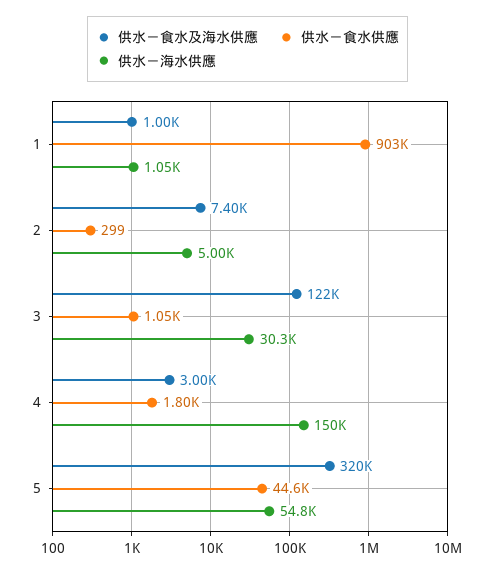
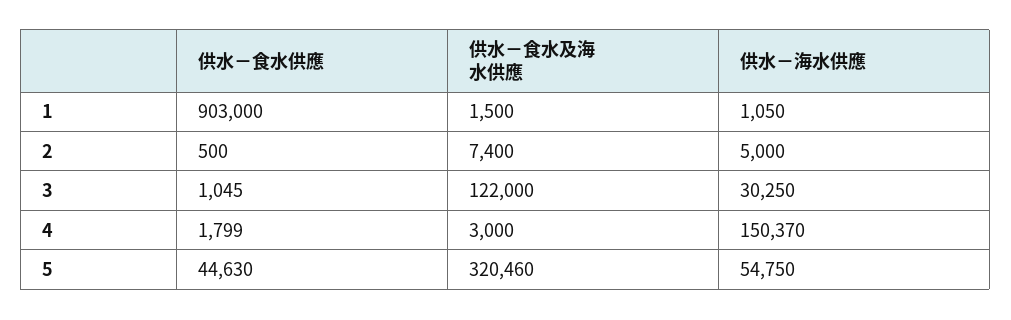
供水－食水及海水供應, 1: 1000 -> 1500
供水－食水供應, 2: 299 -> 500

